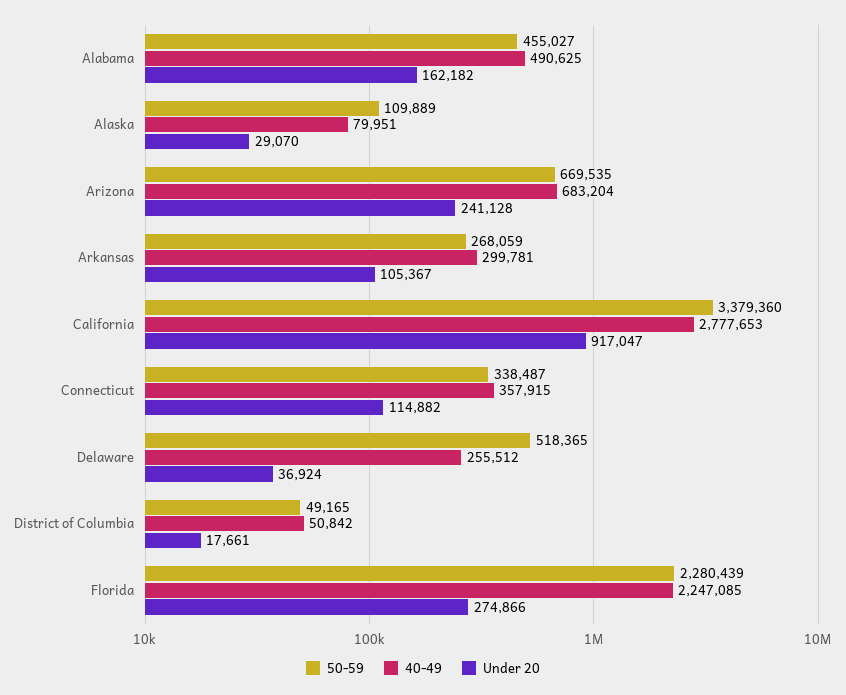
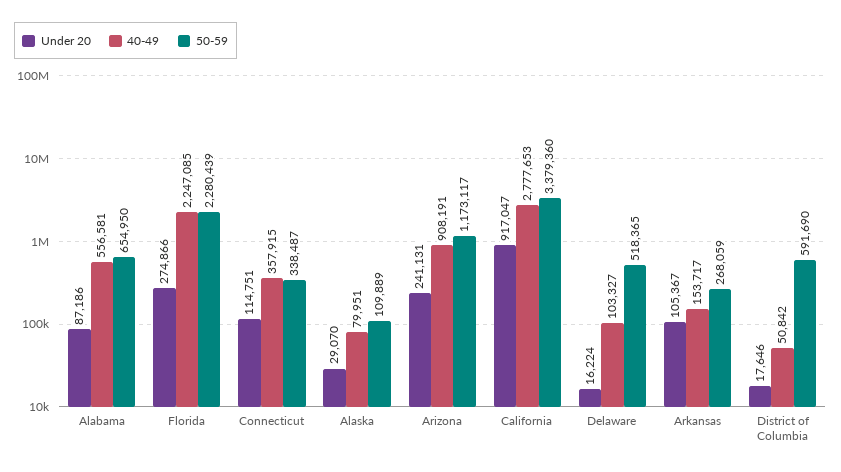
50-59, Alabama: 455027 -> 654950
40-49, Alabama: 490625 -> 556581
Under 20, Alabama: 162182 -> 87186
50-59, Arizona: 669535 -> 1173117
40-49, Arizona: 683204 -> 908191
Under 20, Arizona: 241128 -> 241131
40-49, Arkansas: 299781 -> 153717
Under 20, Connecticut: 114882 -> 114751
40-49, Delaware: 255512 -> 103327
Under 20, Delaware: 36924 -> 16224
50-59, District of Columbia: 49165 -> 591690
Under 20, District of Columbia: 17661 -> 17646

